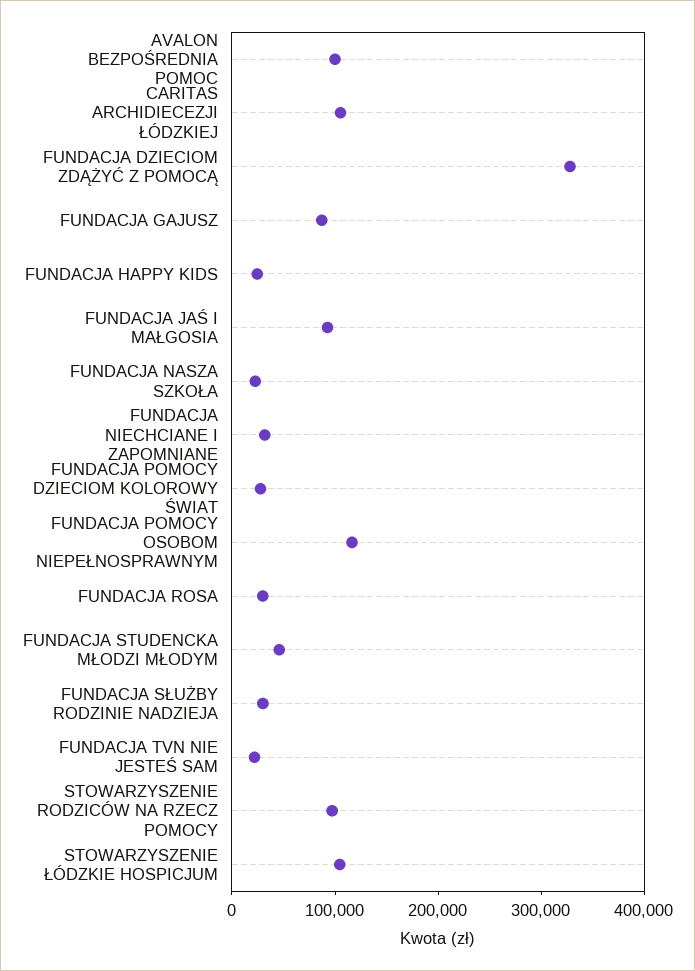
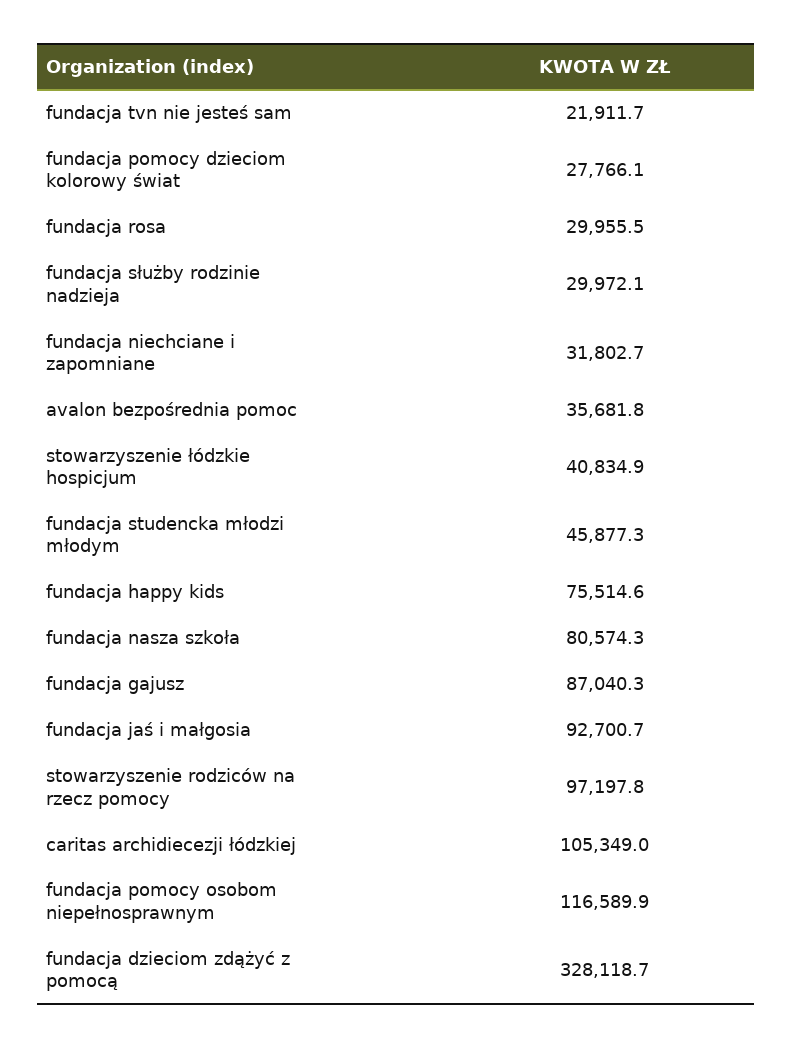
AVALON BEZPOŚREDNIA POMOC: 100000 -> 35681.8
FUNDACJA HAPPY KIDS: 20000 -> 75514.6
FUNDACJA NASZA SZKOŁA: 20000 -> 80574.3
STOWARZYSZENIE ŁÓDZKIE HOSPICJUM: 100000 -> 40834.9

